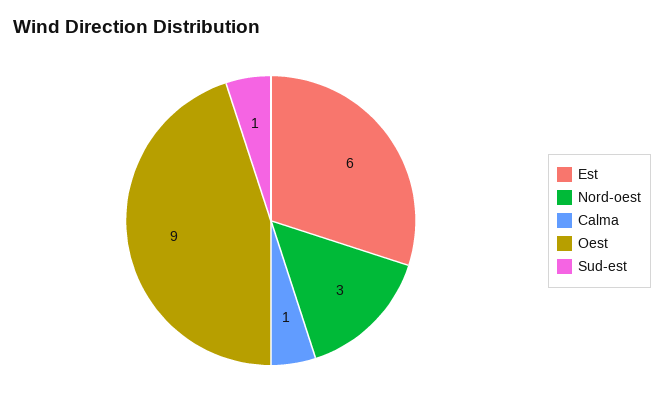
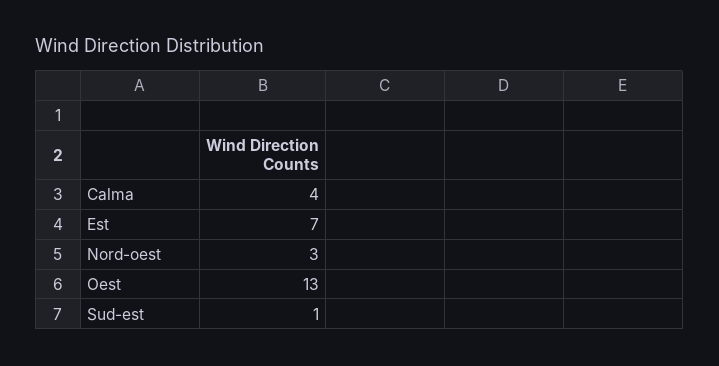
Est: 6 -> 7
Calma: 1 -> 4
Oest: 9 -> 13

